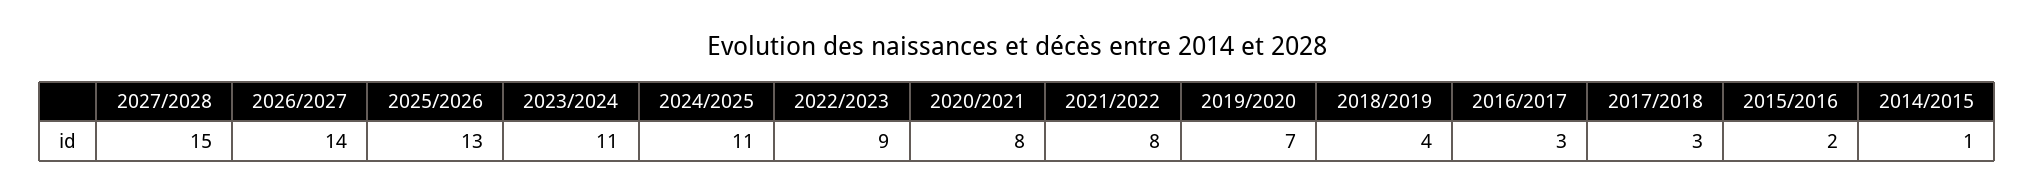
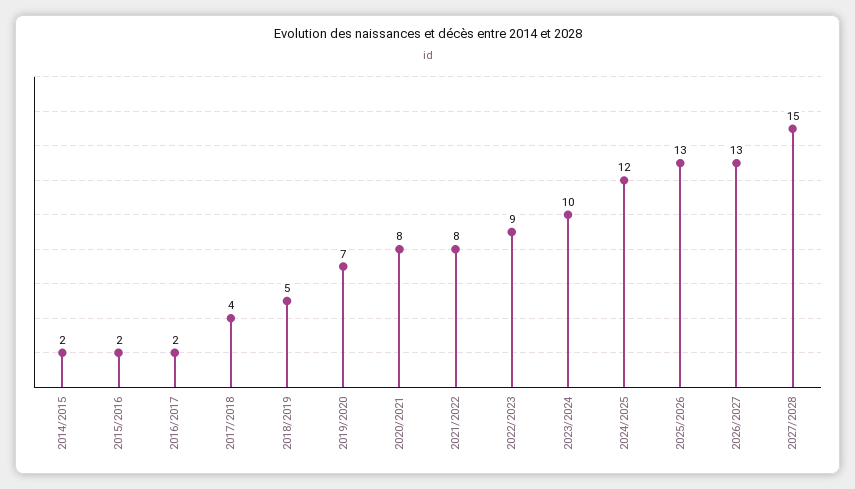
2026/2027: 14 -> 13
2023/2024: 11 -> 10
2024/2025: 11 -> 12
2018/2019: 4 -> 5
2016/2017: 3 -> 2
2017/2018: 3 -> 4
2014/2015: 1 -> 2

